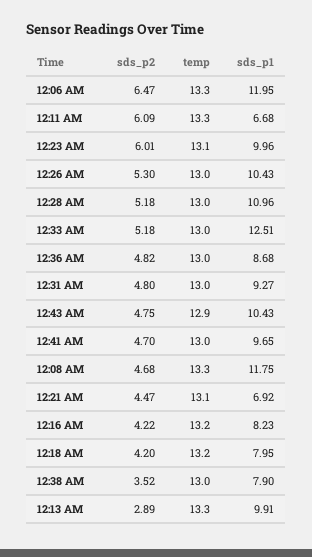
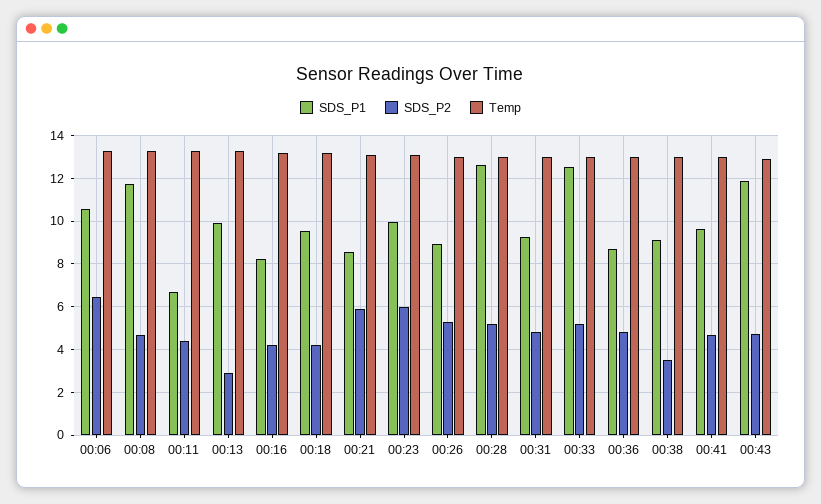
sds_p1, 12:06 AM: 11.95 -> 10.5
sds_p2, 12:11 AM: 6.09 -> 4.5
sds_p1, 12:26 AM: 10.43 -> 9
sds_p1, 12:28 AM: 10.96 -> 12.5
sds_p1, 12:43 AM: 10.43 -> 12
sds_p2, 12:21 AM: 4.47 -> 6
sds_p1, 12:21 AM: 6.92 -> 8.5
sds_p1, 12:18 AM: 7.95 -> 9.5
sds_p1, 12:38 AM: 7.9 -> 9

